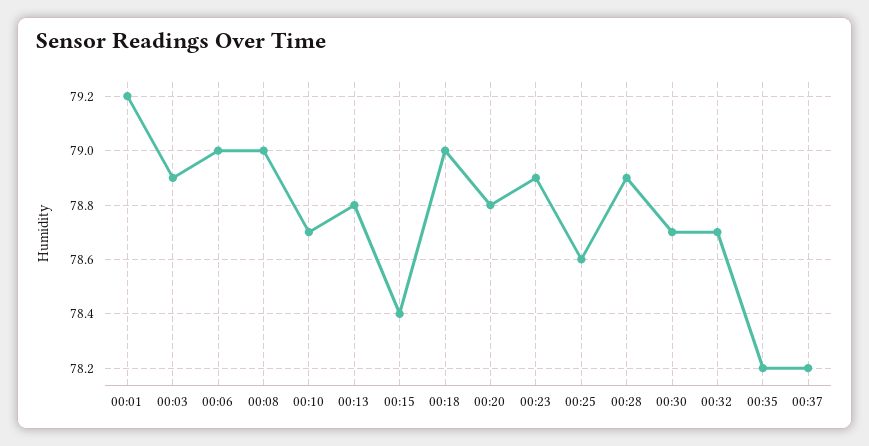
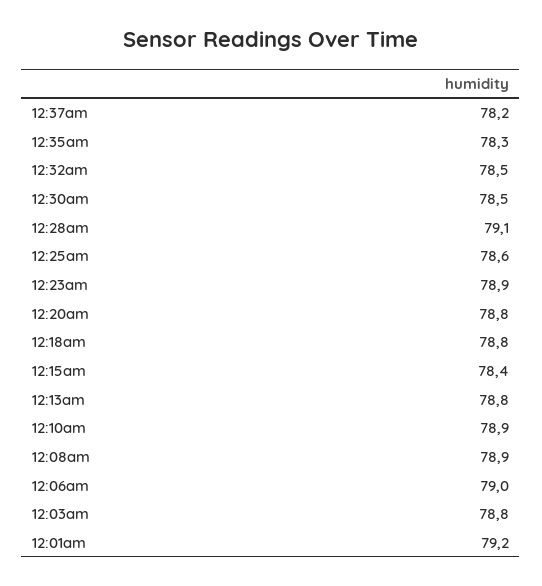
00:03: 78.9 -> 78.8
00:08: 79 -> 78.9
00:10: 78.7 -> 78.9
00:18: 79 -> 78.8
00:28: 78.9 -> 79.1
00:30: 78.7 -> 78.5
00:32: 78.7 -> 78.5
00:35: 78.2 -> 78.3

